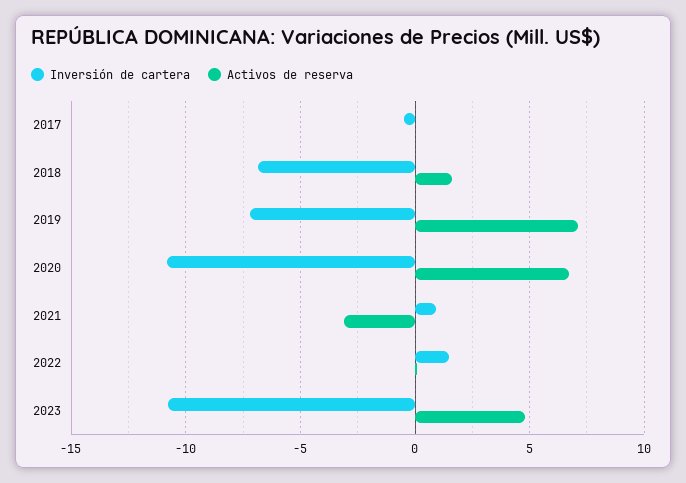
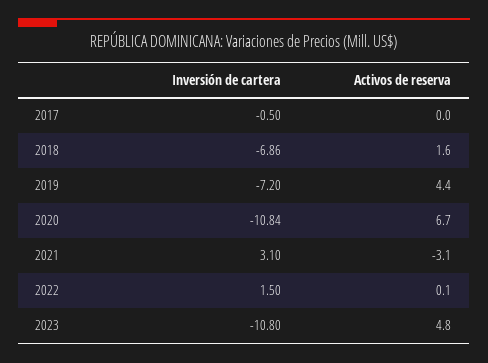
Activos de reserva, 2019: 7 -> 4.4
Inversión de cartera, 2021: 1 -> 3.1

